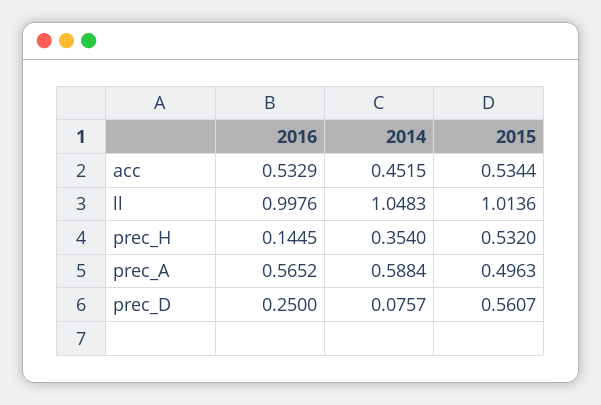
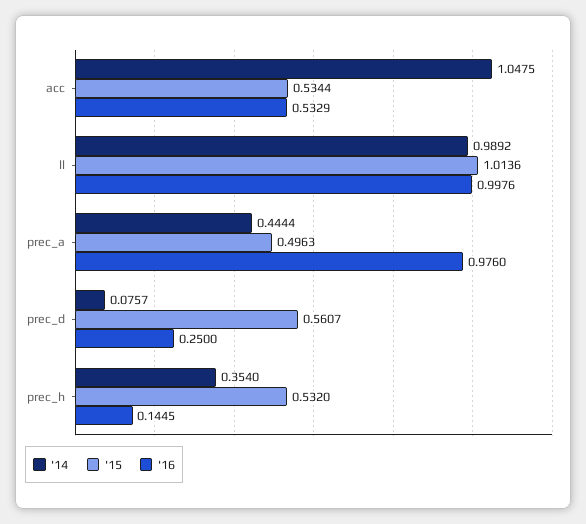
2014, acc: 0.4515 -> 1.0475
2014, ll: 1.0483 -> 0.9892
2016, prec_A: 0.5652 -> 0.976
2014, prec_A: 0.5884 -> 0.4444

